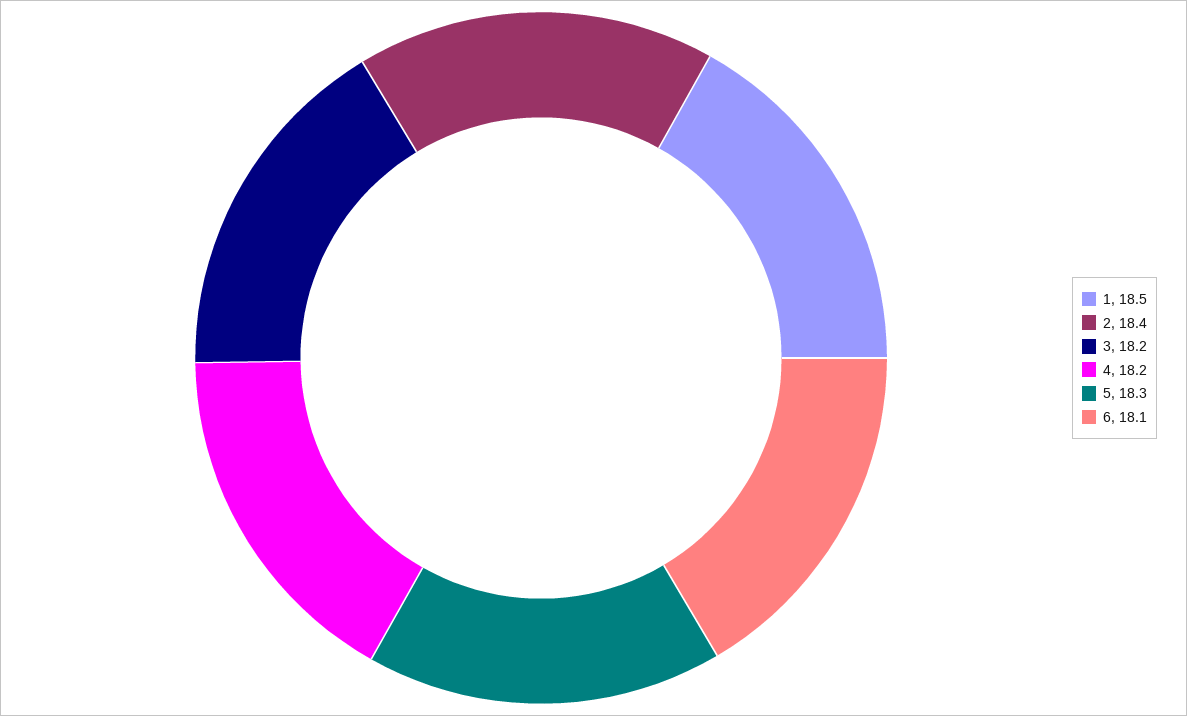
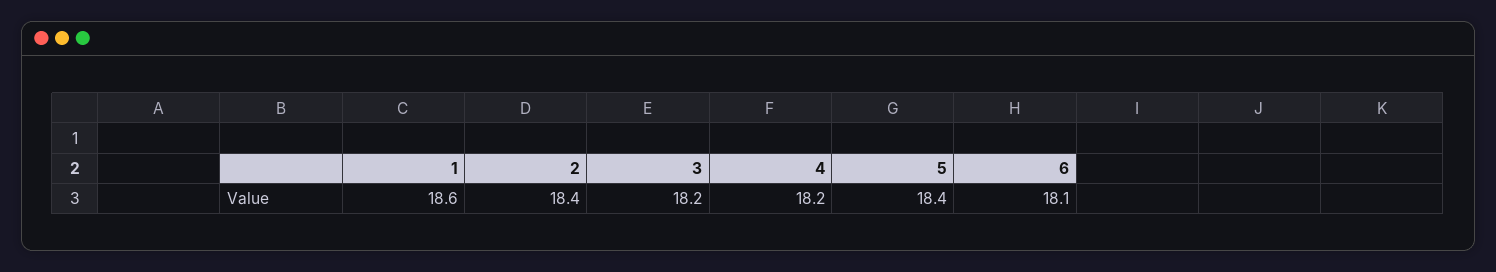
1: 18.5 -> 18.6
5: 18.3 -> 18.4

